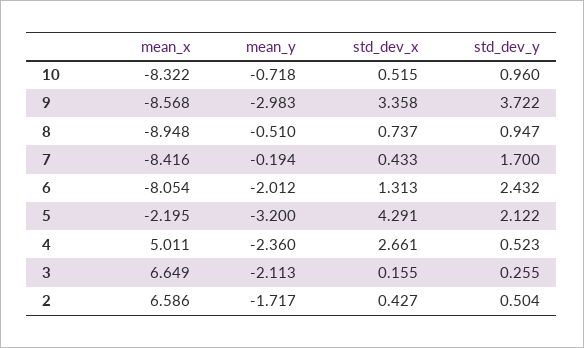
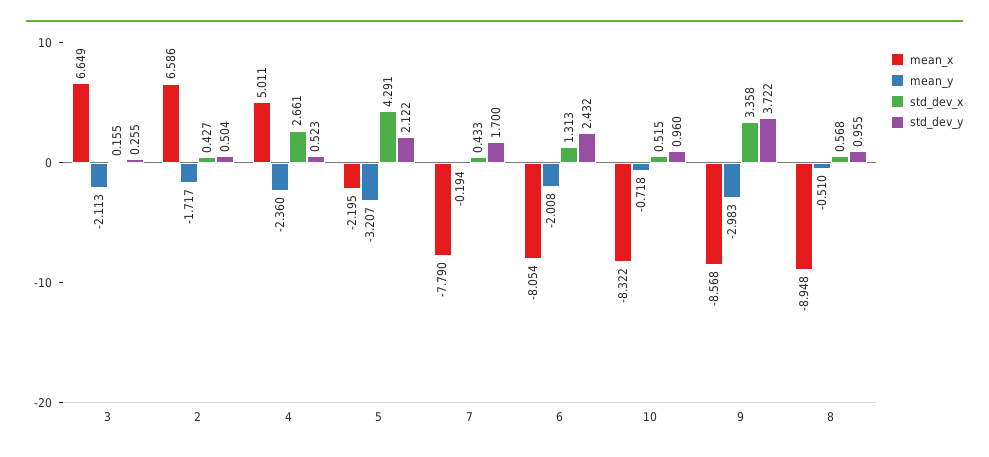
std_dev_x, 8: 0.737 -> 0.568
std_dev_y, 8: 0.947 -> 0.955
mean_x, 7: -8.416 -> -7.79
mean_y, 6: -2.012 -> -2.008
mean_y, 5: -3.2 -> -3.207

